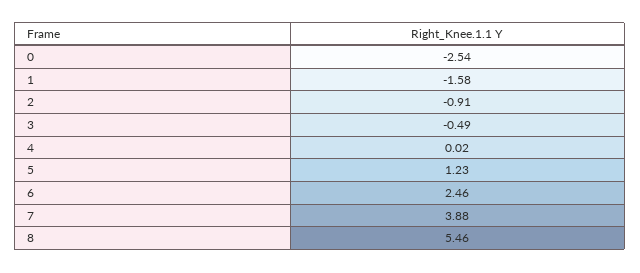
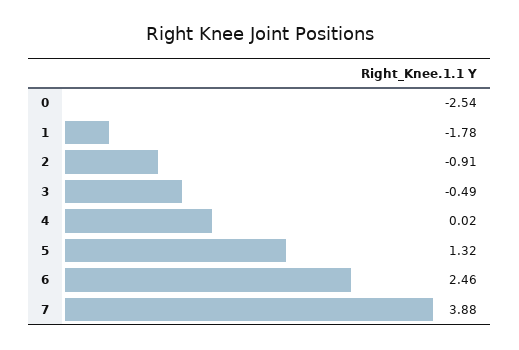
1: -1.58 -> -1.78
5: 1.23 -> 1.32
8: 5.46 -> none

